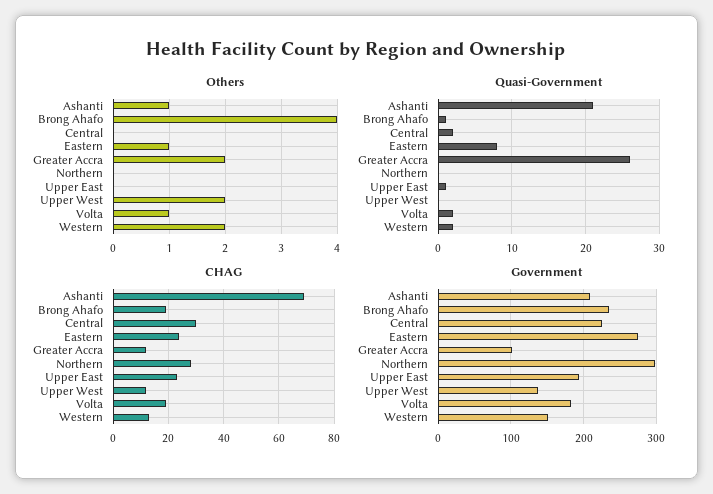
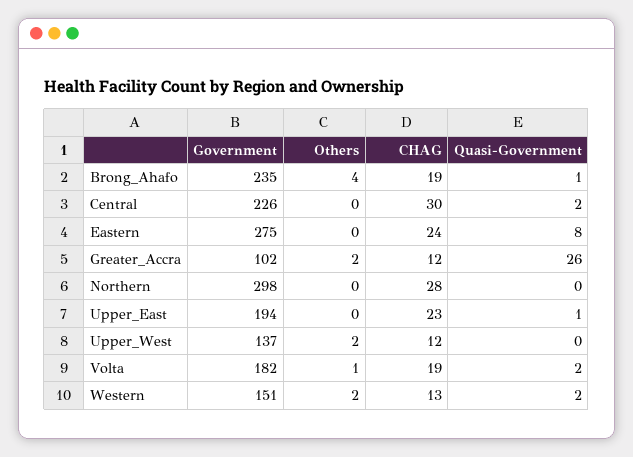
Others, Ashanti: 1 -> none
Others, Eastern: 1 -> 0
Quasi-Government, Ashanti: 21 -> none
CHAG, Ashanti: 70 -> none
Government, Ashanti: 210 -> none

